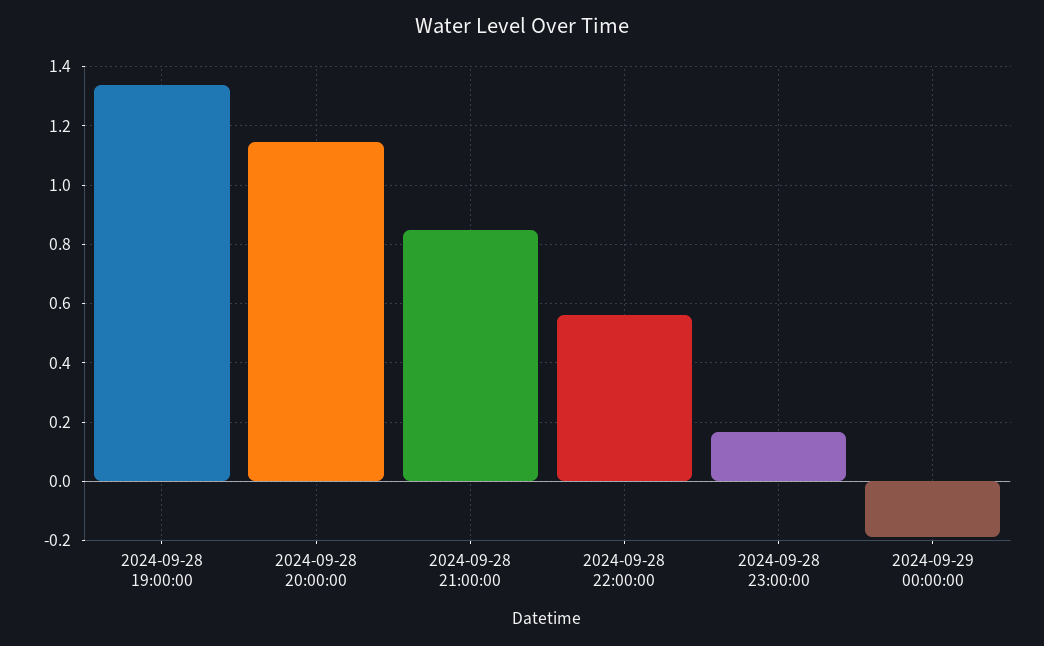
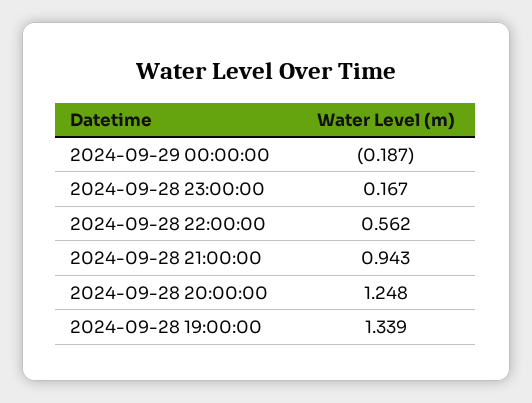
2024-09-28 20:00:00: 1.15 -> 1.248
2024-09-28 21:00:00: 0.85 -> 0.943

